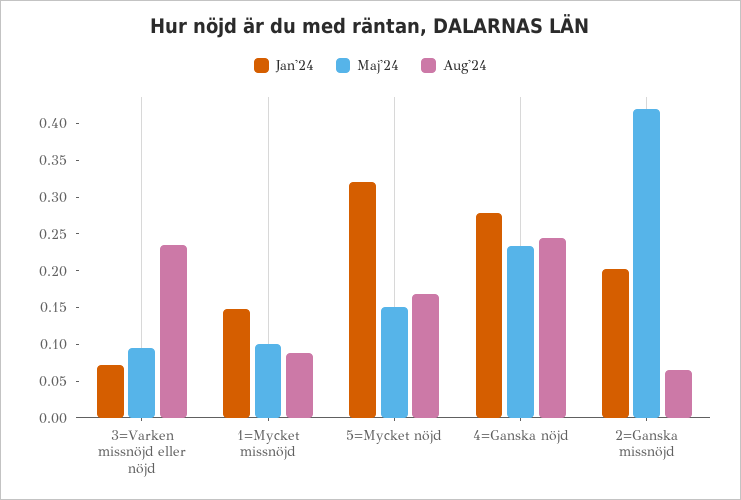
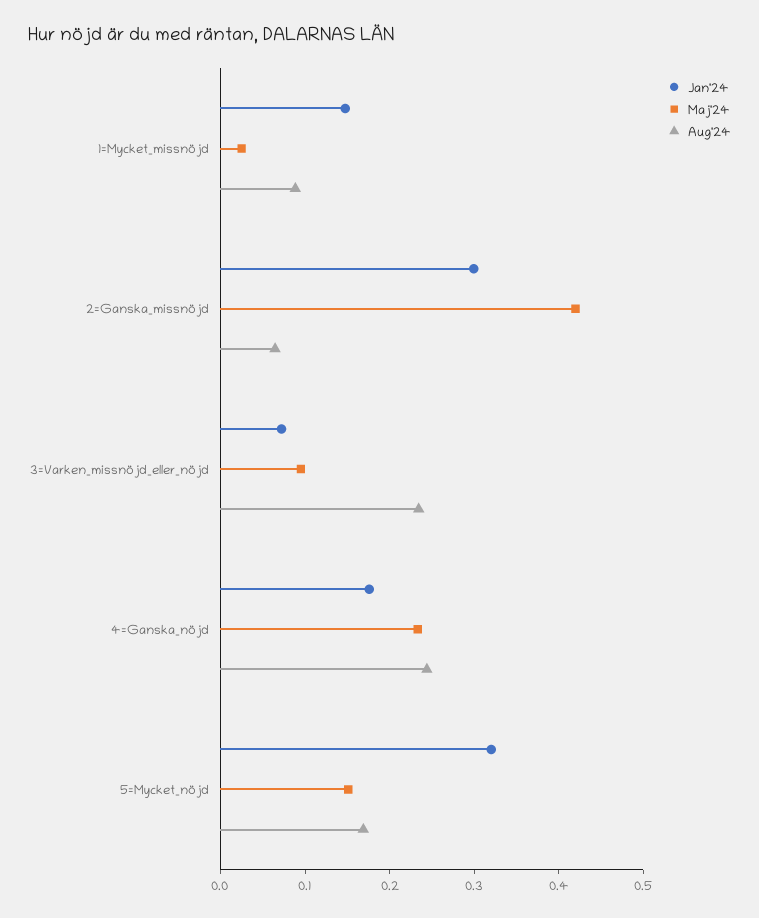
Maj'24, 1=Mycket missnöjd: 0.1 -> 0.02
Jan'24, 4=Ganska nöjd: 0.275 -> 0.18
Jan'24, 2=Ganska missnöjd: 0.2 -> 0.3

